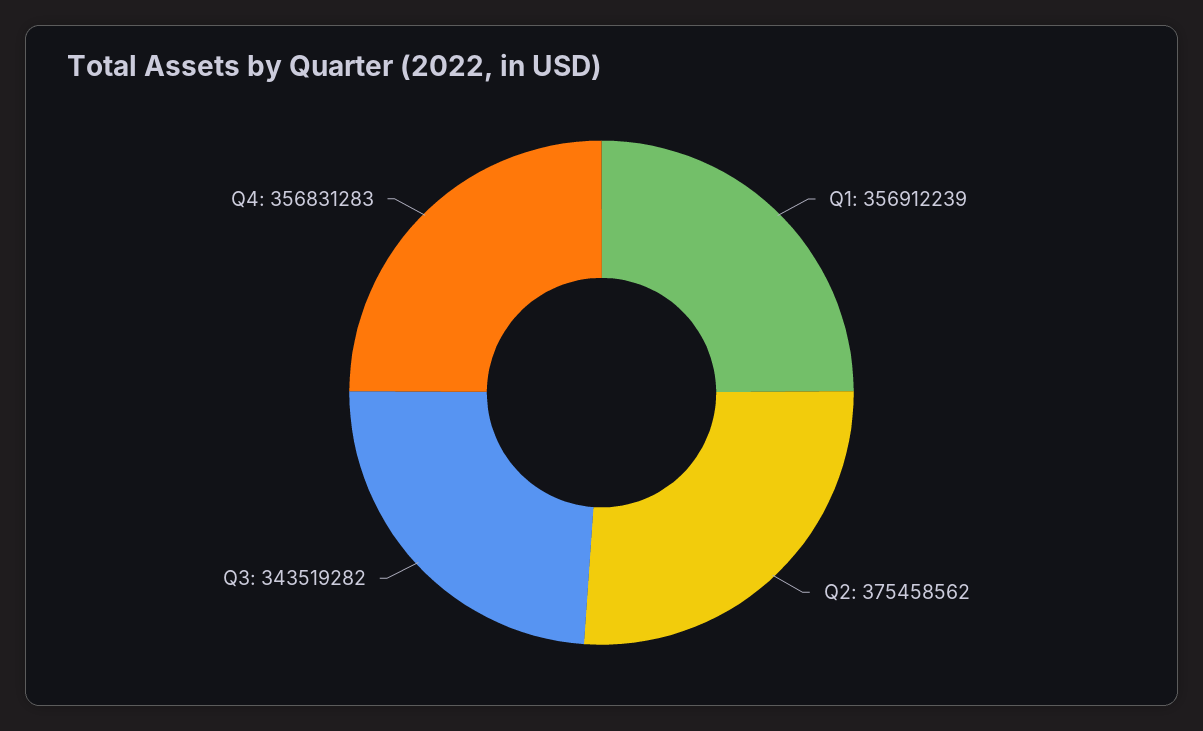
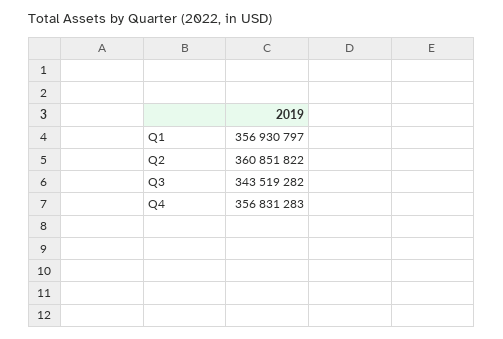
Q1: 356912239 -> 356930797
Q2: 375458562 -> 360851822

